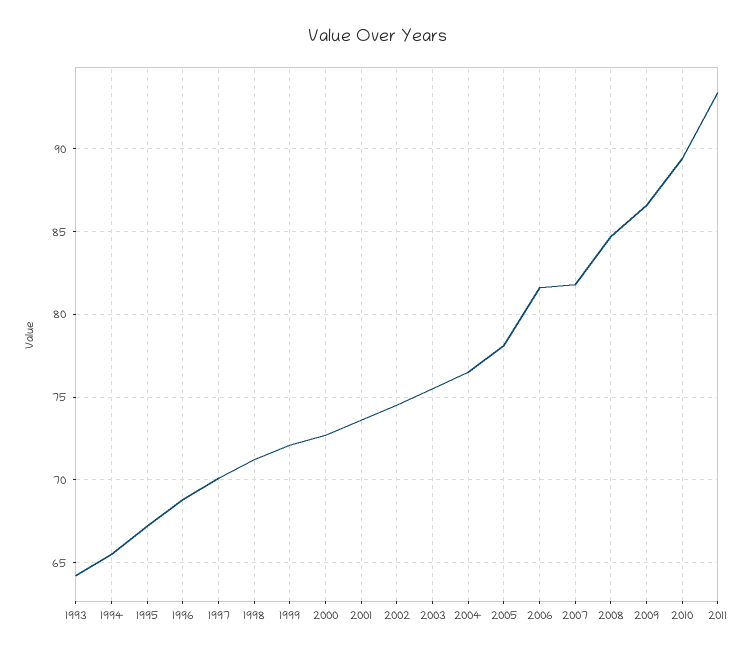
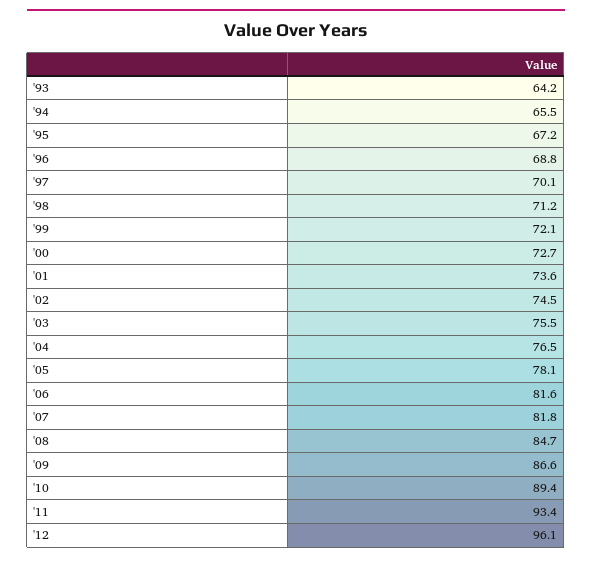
'12: none -> 96.1

